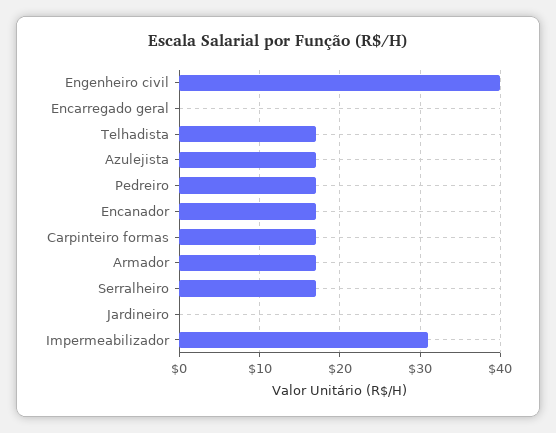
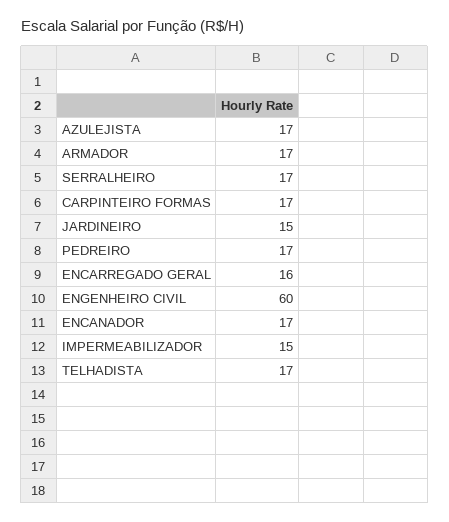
Engenheiro civil: 40 -> 60
Encarregado geral: 0 -> 16
Jardineiro: 0 -> 15
Impermeabilizador: 31 -> 15

